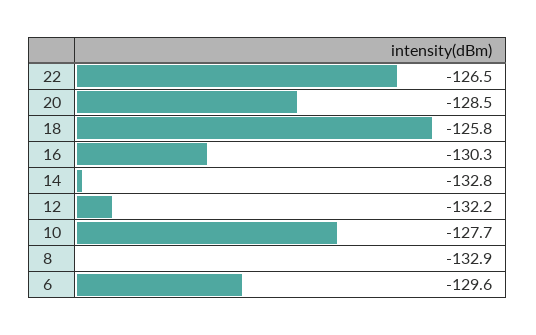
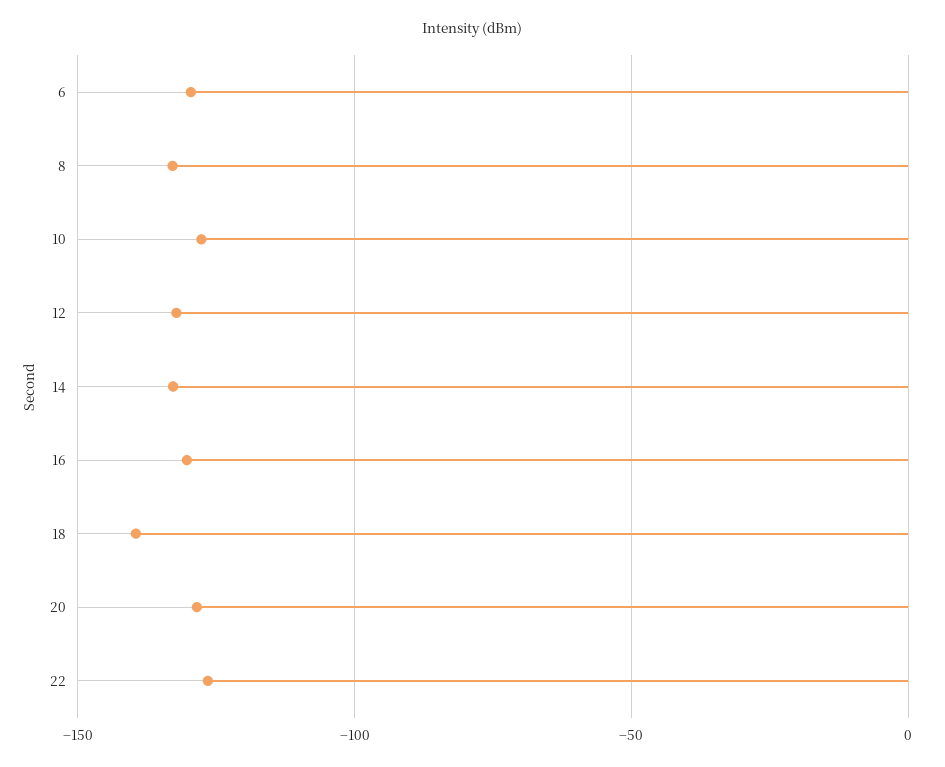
18: -125.8 -> -140

